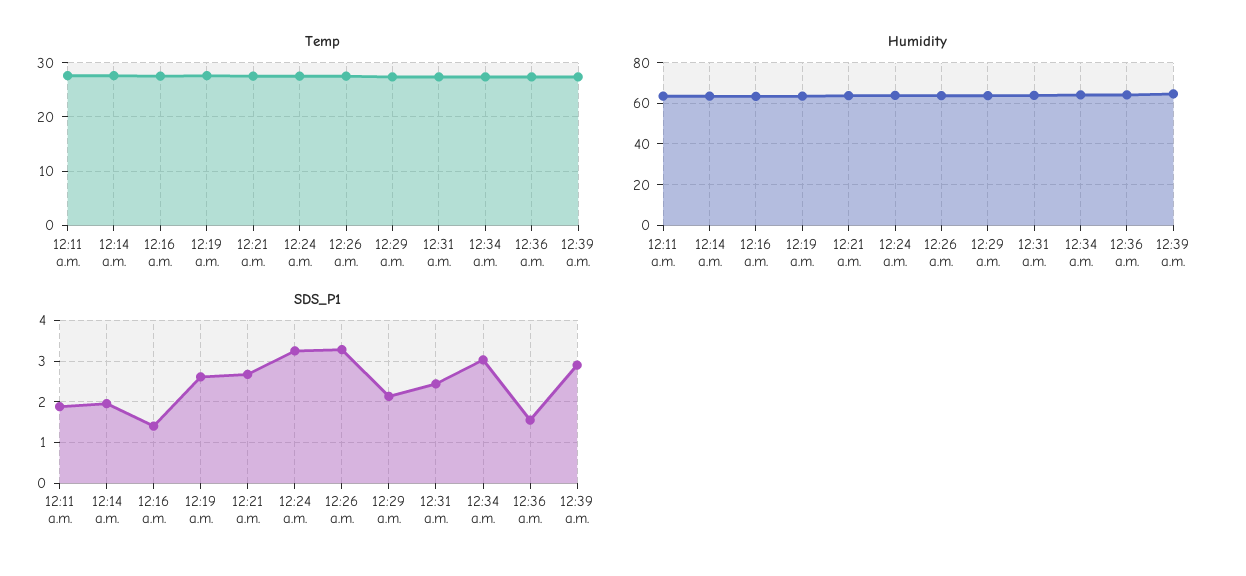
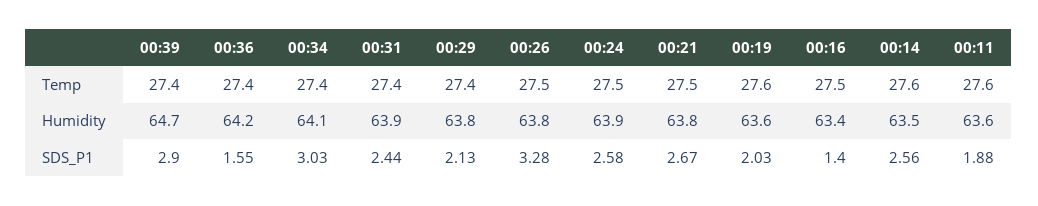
SDS_P1, 12:14 a.m.: 2 -> 2.56
SDS_P1, 12:19 a.m.: 2.6 -> 2.03
SDS_P1, 12:24 a.m.: 3.2 -> 2.58

